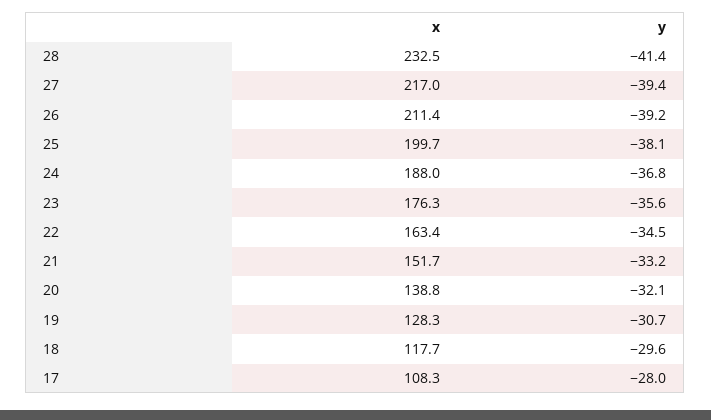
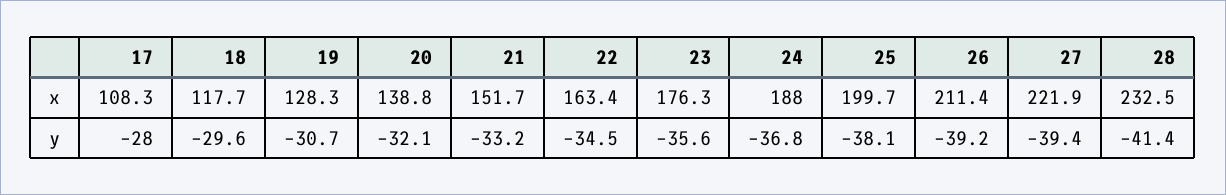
x, 27: 217 -> 221.9

